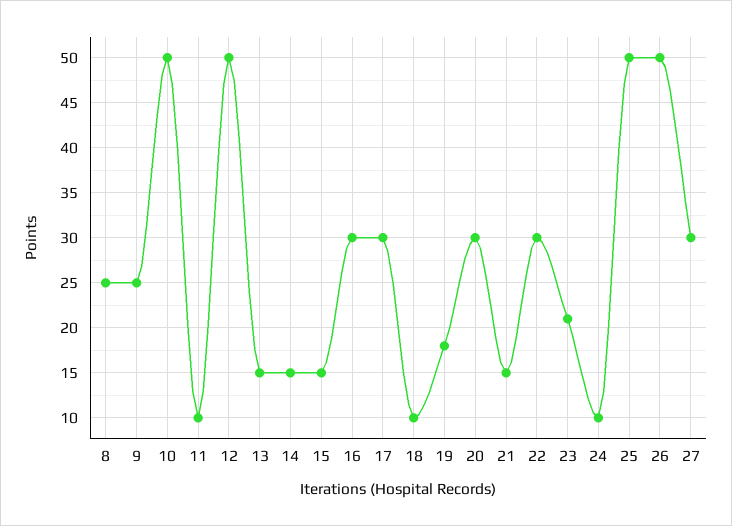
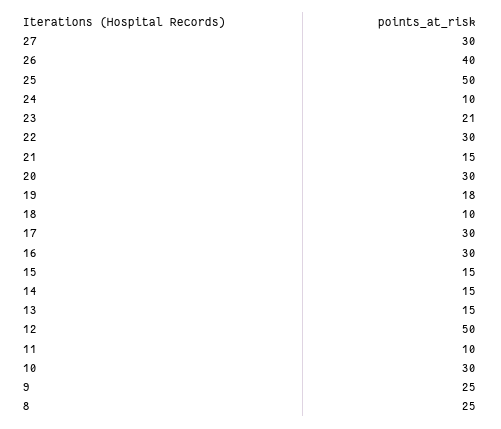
10: 50 -> 30
26: 50 -> 40

